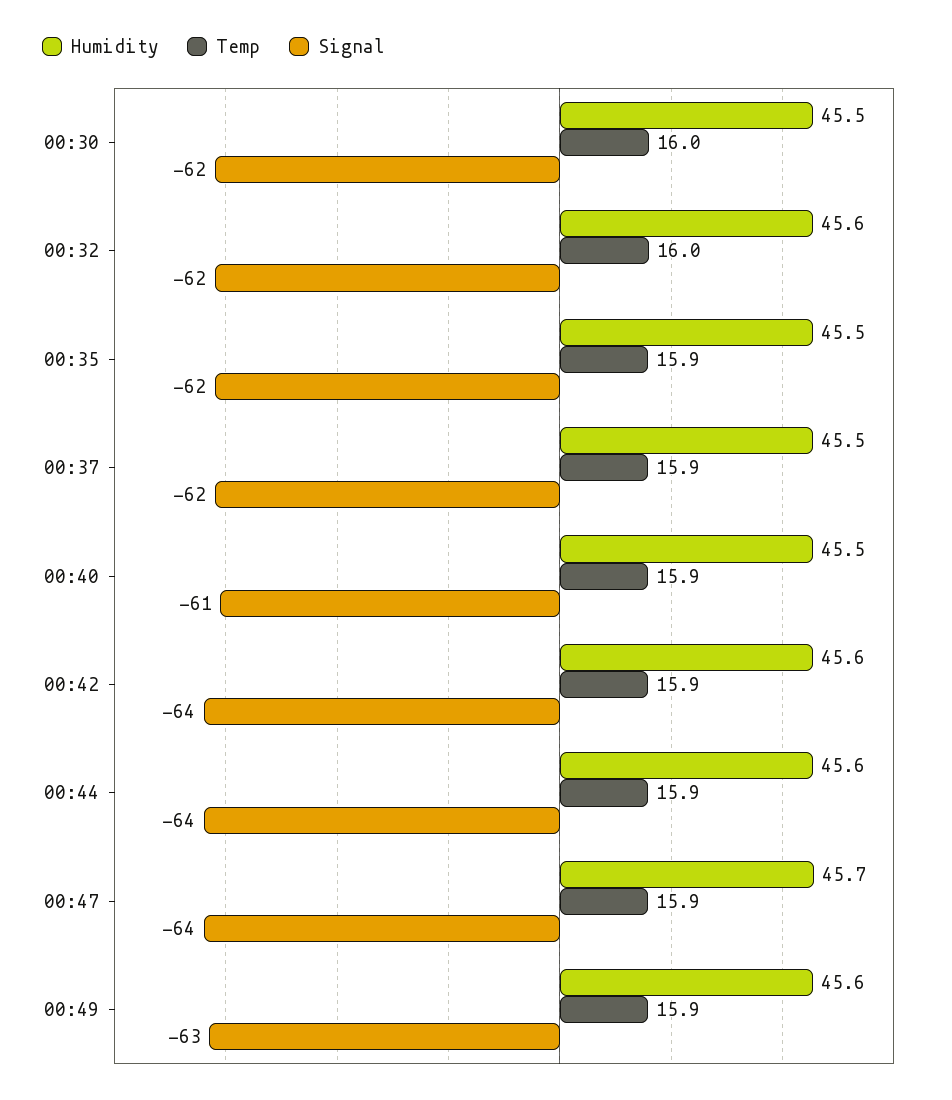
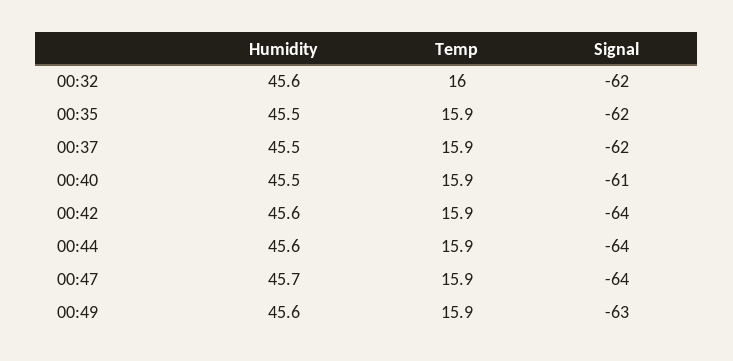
Humidity, 00:30: 45.5 -> none
Temp, 00:30: 16 -> none
Signal, 00:30: -62 -> none

